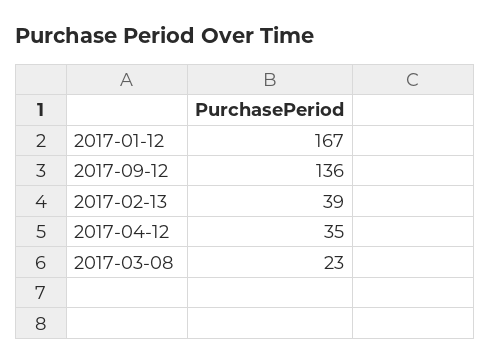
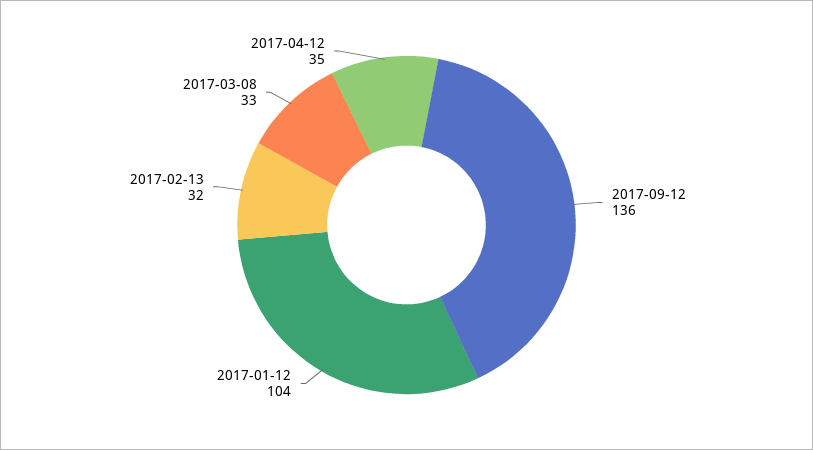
2017-01-12: 167 -> 104
2017-02-13: 39 -> 32
2017-03-08: 23 -> 33

